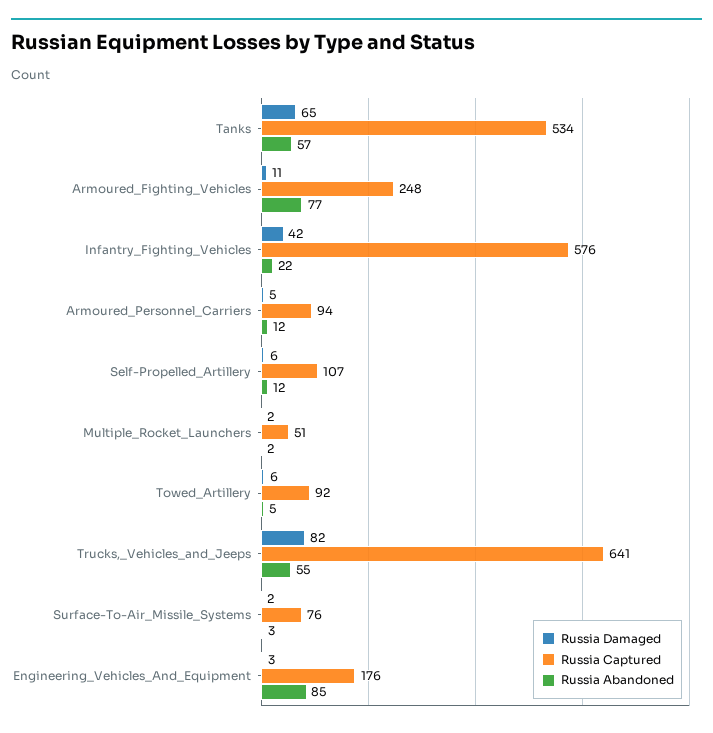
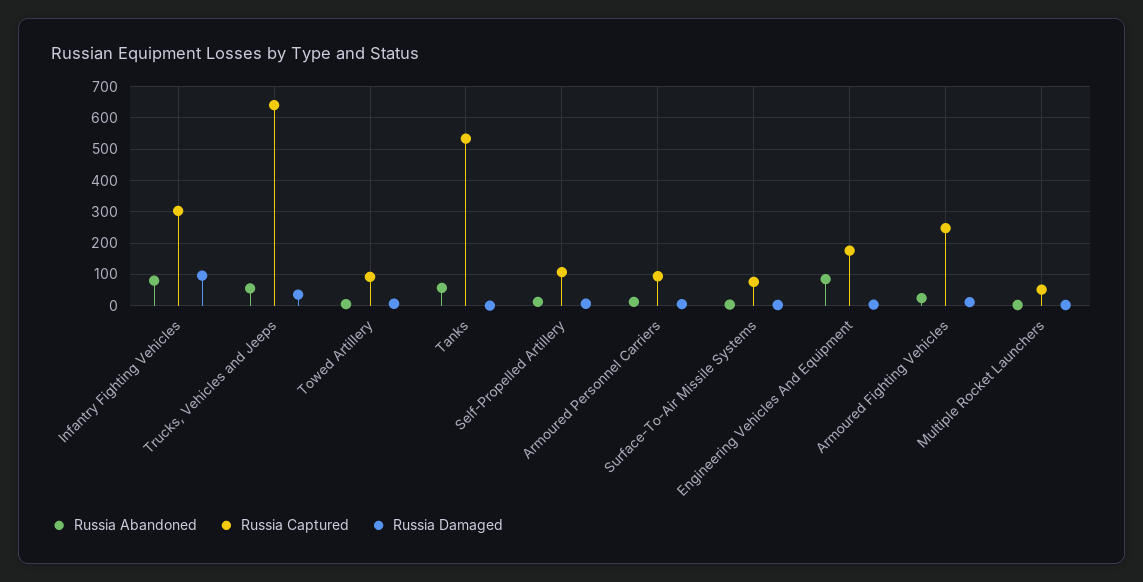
Russia Damaged, Tanks: 65 -> 0
Russia Abandoned, Armoured_Fighting_Vehicles: 77 -> 20
Russia Damaged, Infantry_Fighting_Vehicles: 42 -> 100
Russia Captured, Infantry_Fighting_Vehicles: 576 -> 300
Russia Abandoned, Infantry_Fighting_Vehicles: 22 -> 80
Russia Damaged, Trucks,_Vehicles_and_Jeeps: 82 -> 40

